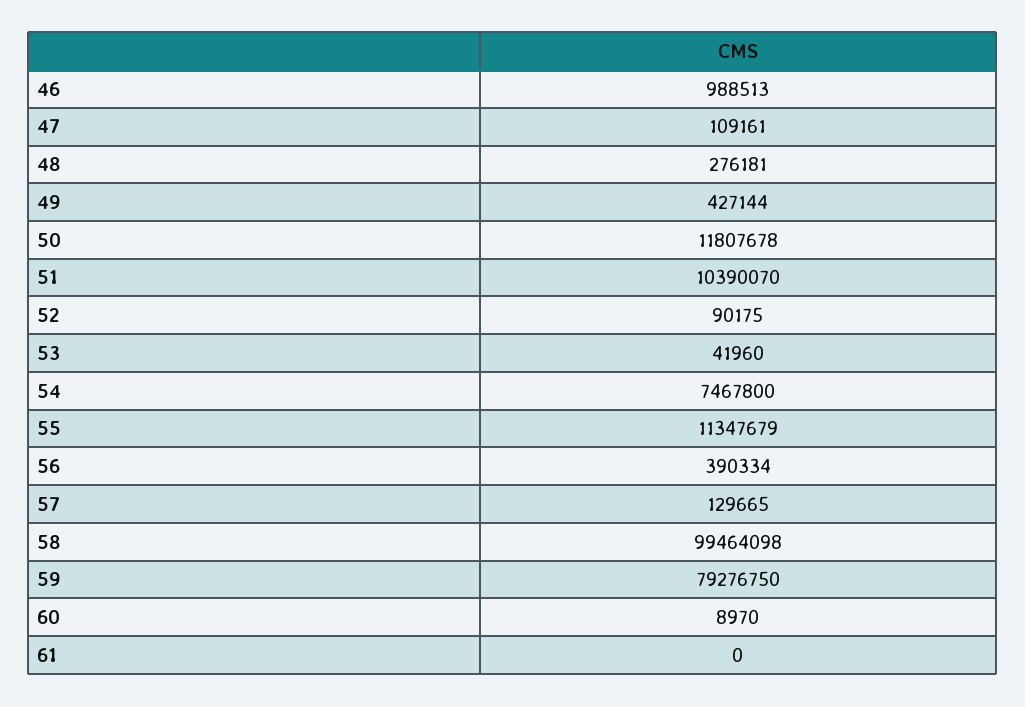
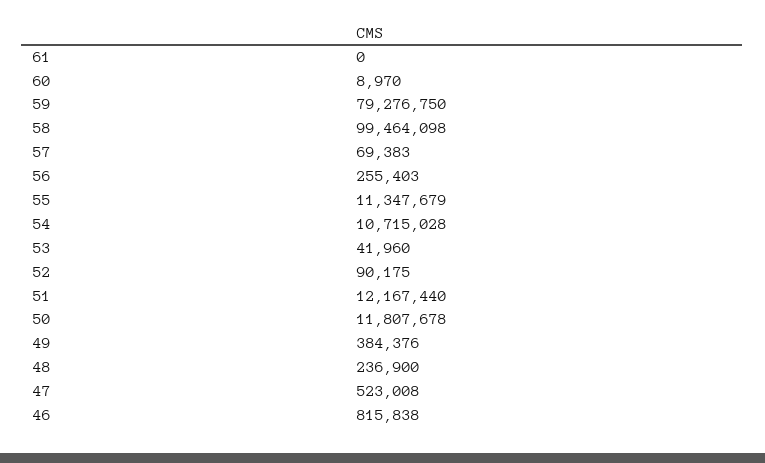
46: 988513 -> 815838
47: 109161 -> 523008
48: 276181 -> 236900
49: 427144 -> 384376
51: 10390070 -> 12167440
54: 7467800 -> 10715028
56: 390334 -> 255403
57: 129665 -> 69383

